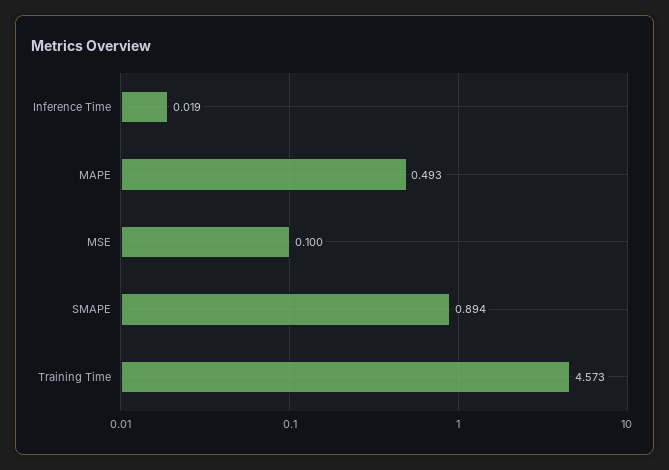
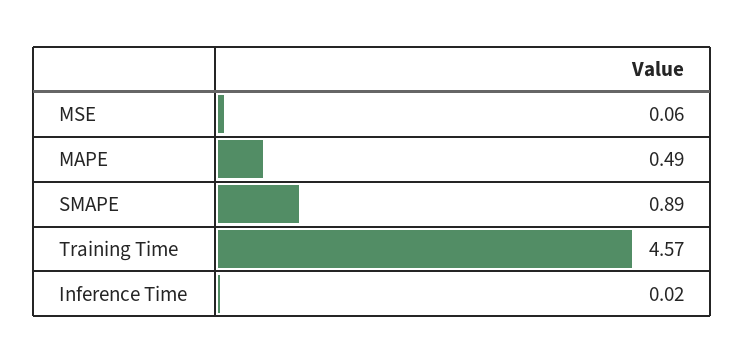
MSE: 0.1 -> 0.06

